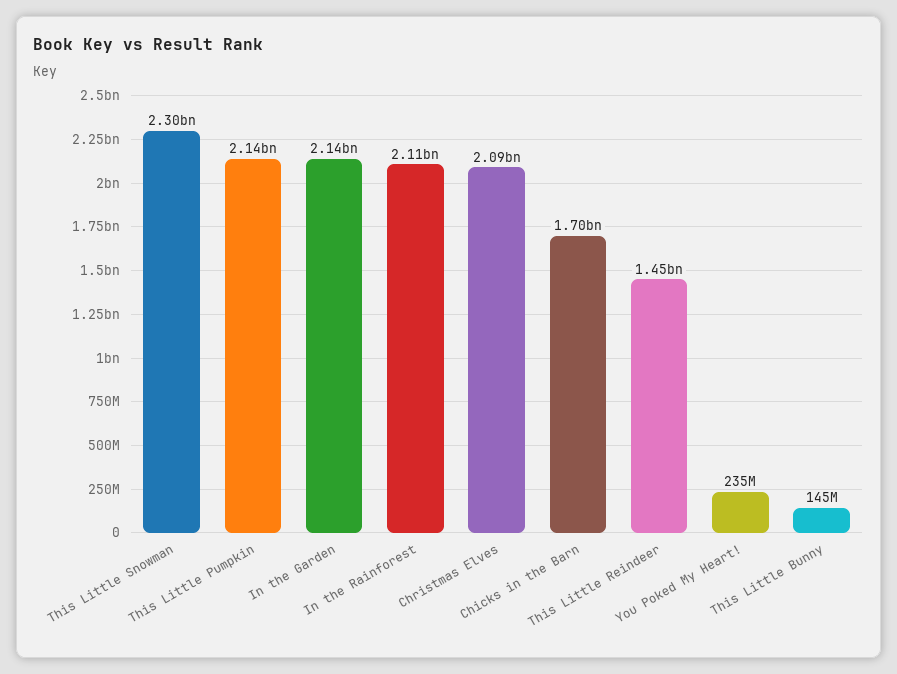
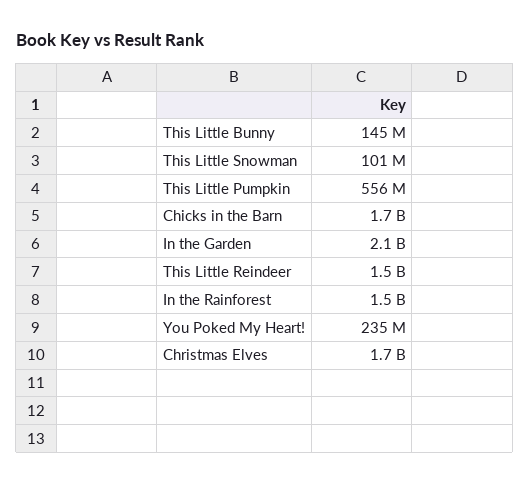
This Little Snowman: 2300000000 -> 101000000
This Little Pumpkin: 2140000000 -> 556000000
In the Rainforest: 2110000000 -> 1500000000
Christmas Elves: 2090000000 -> 1700000000

